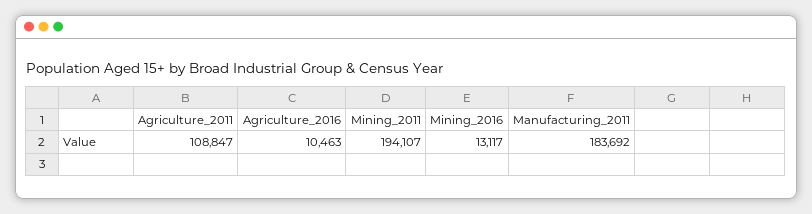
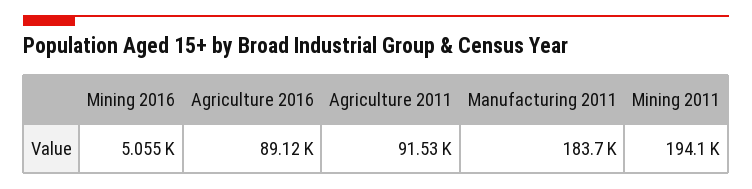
Agriculture_2011: 108847 -> 91530
Agriculture_2016: 10463 -> 89120
Mining_2016: 13117 -> 5055

